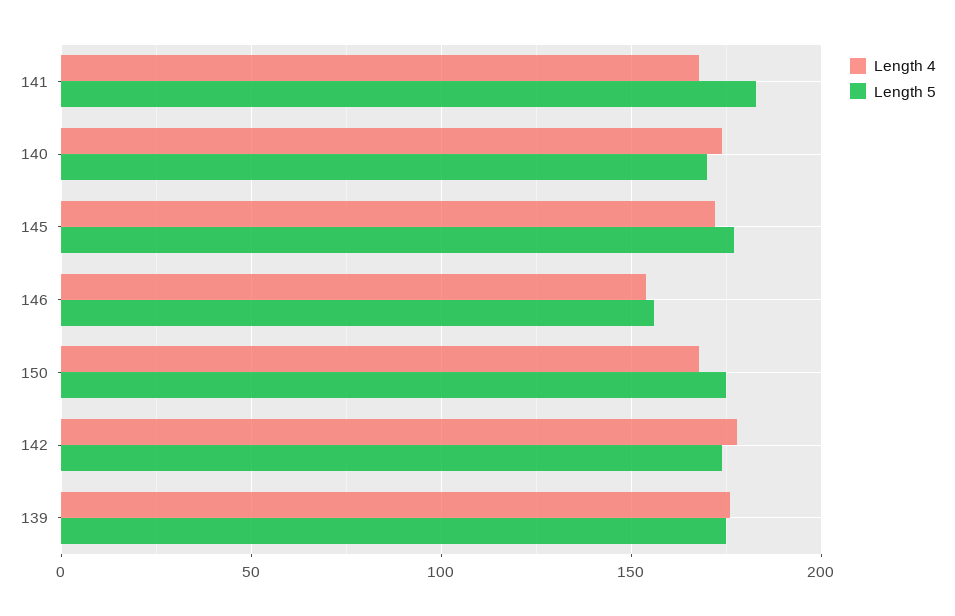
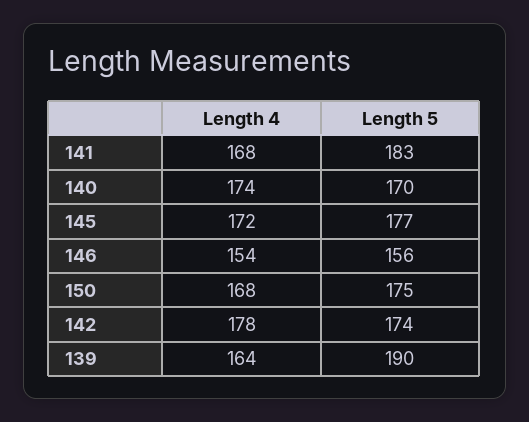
Length 4, 139: 175 -> 164
Length 5, 139: 175 -> 190

